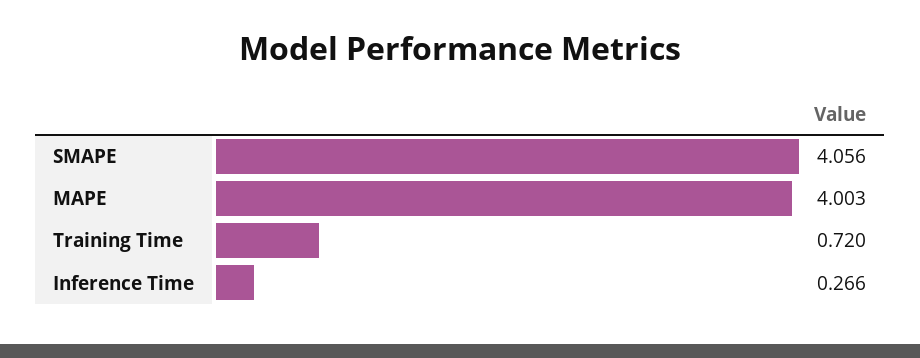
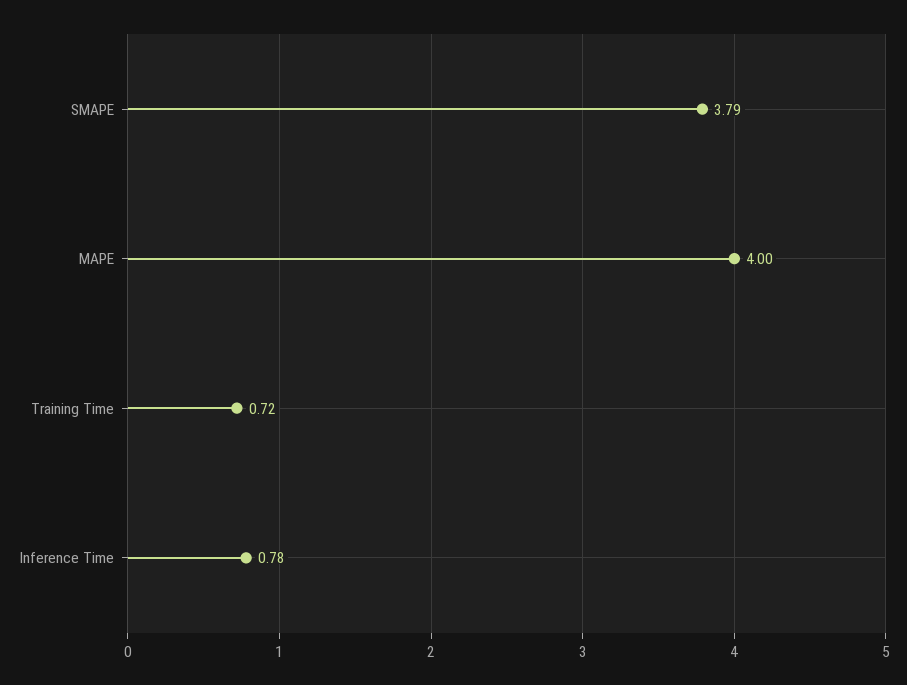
SMAPE: 4.056 -> 3.79
Inference Time: 0.266 -> 0.78

